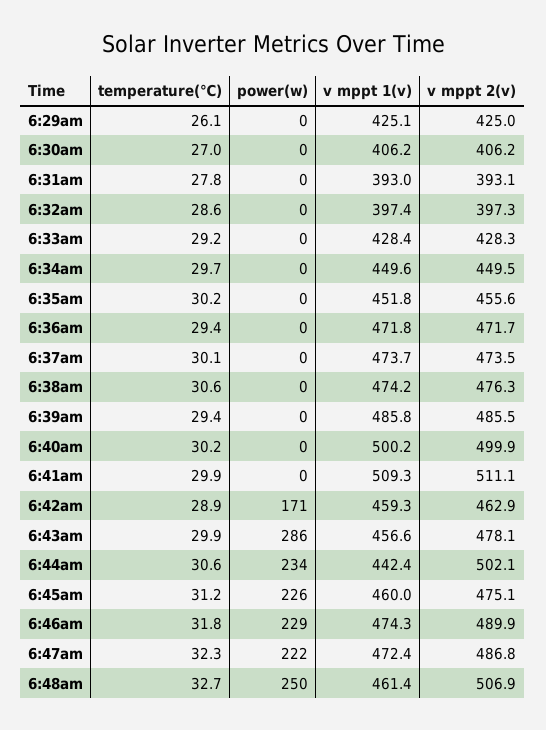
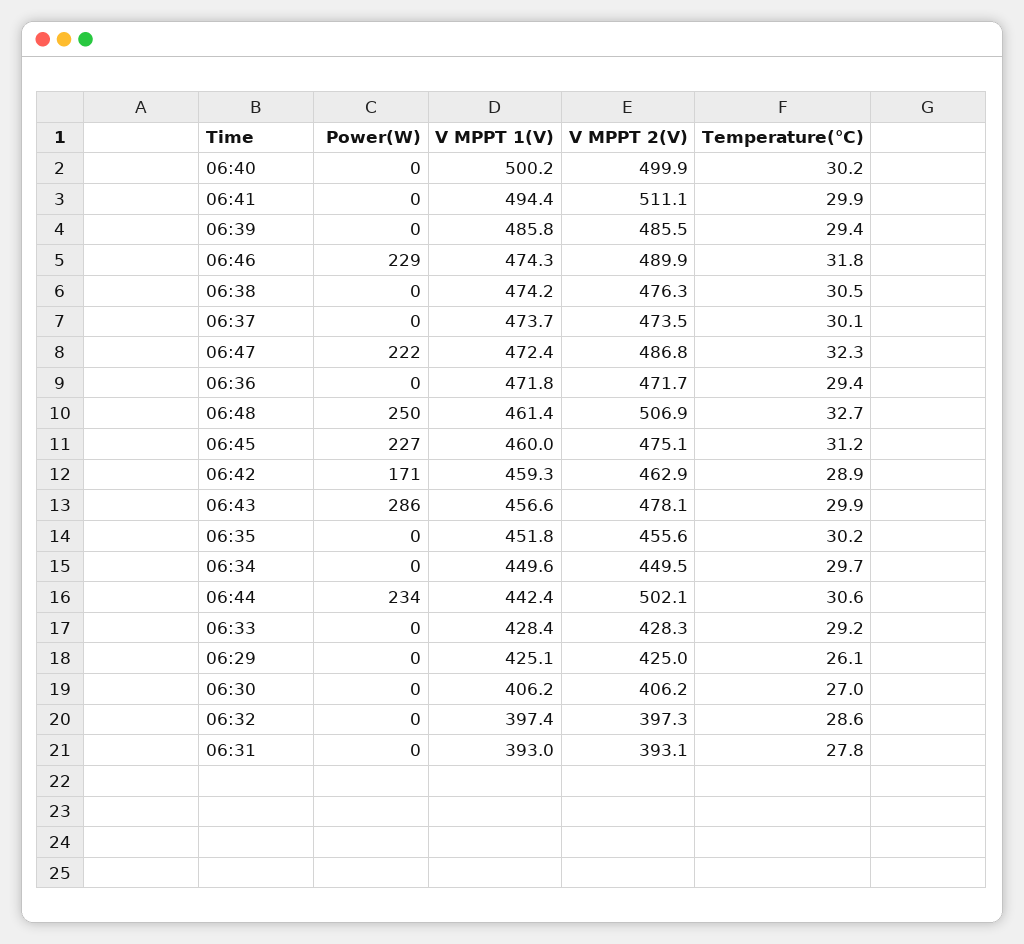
temperature(℃), 6:38am: 30.6 -> 30.5
v mppt 1(v), 6:41am: 509.3 -> 494.4
power(w), 6:45am: 226 -> 227

